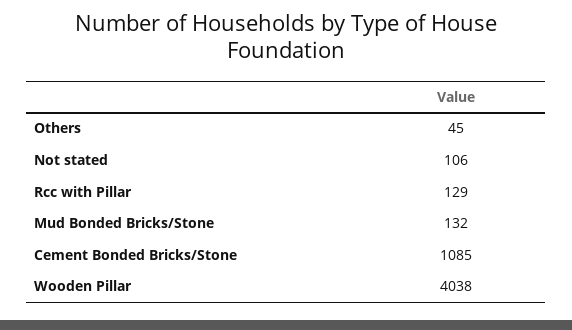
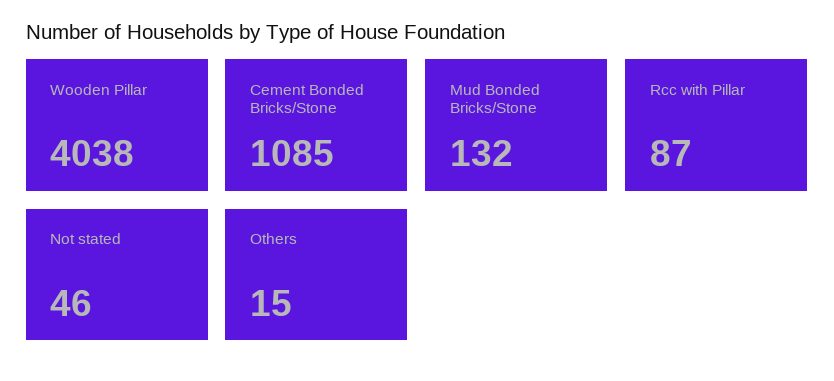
Others: 45 -> 15
Not stated: 106 -> 46
Rcc with Pillar: 129 -> 87

